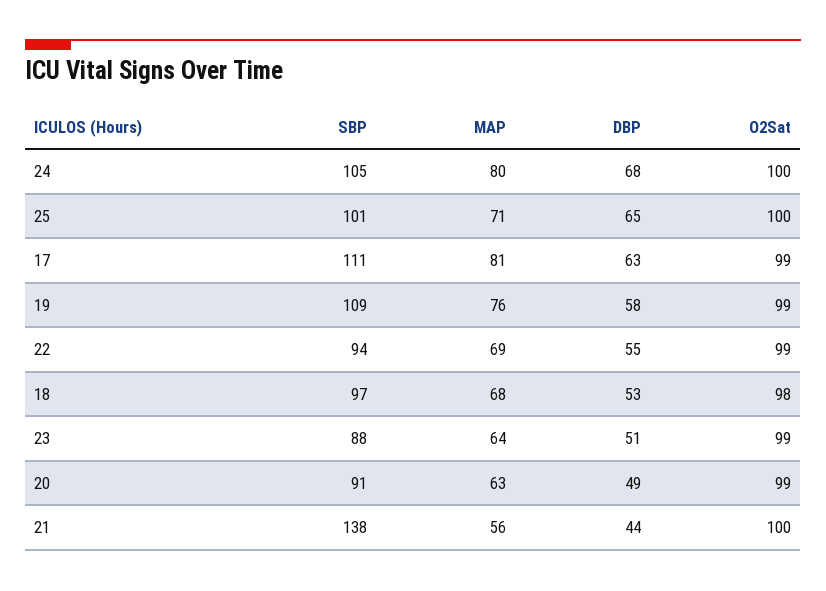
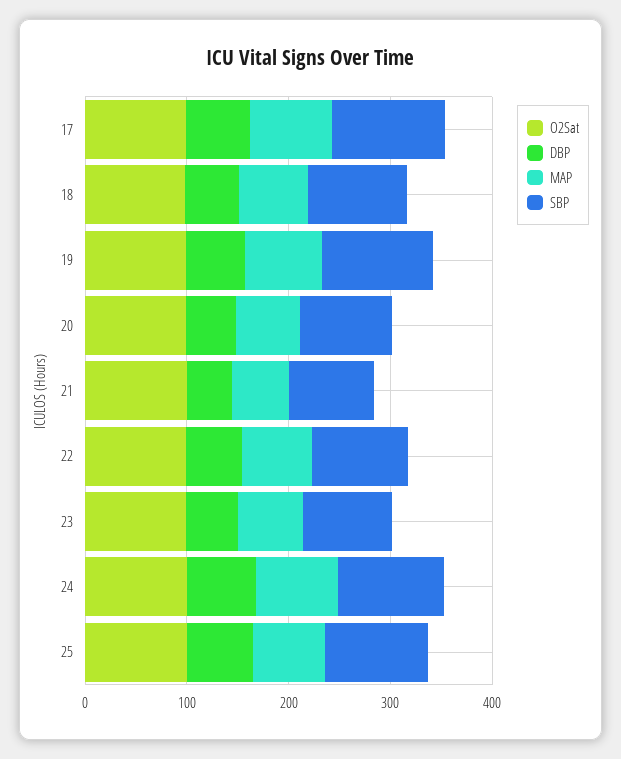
SBP, 21: 138 -> 80

